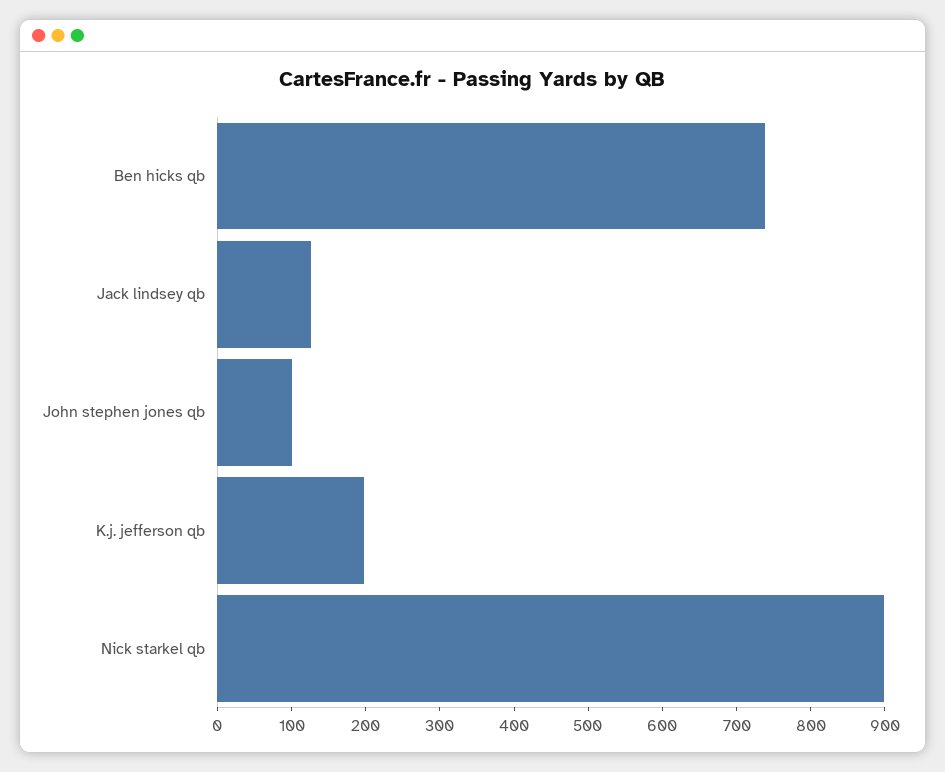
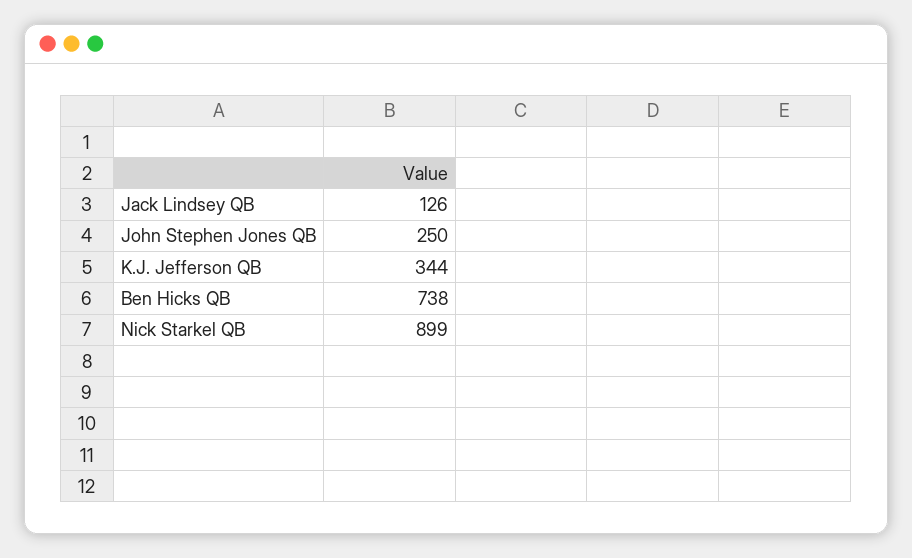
John stephen jones qb: 100 -> 250
K.j. jefferson qb: 200 -> 344

